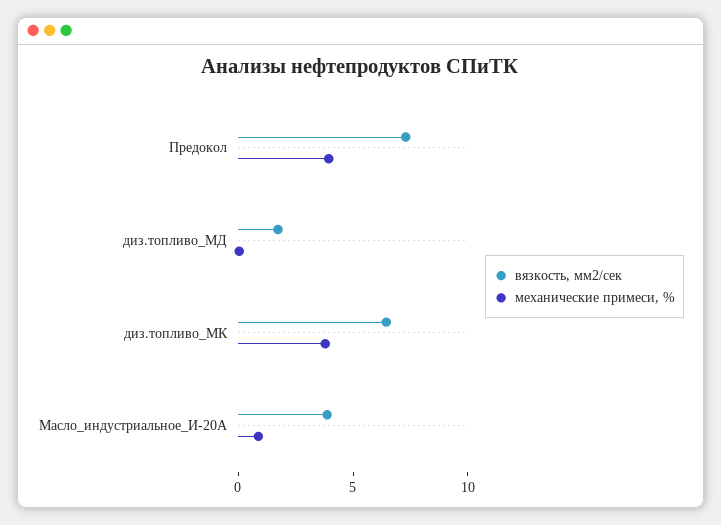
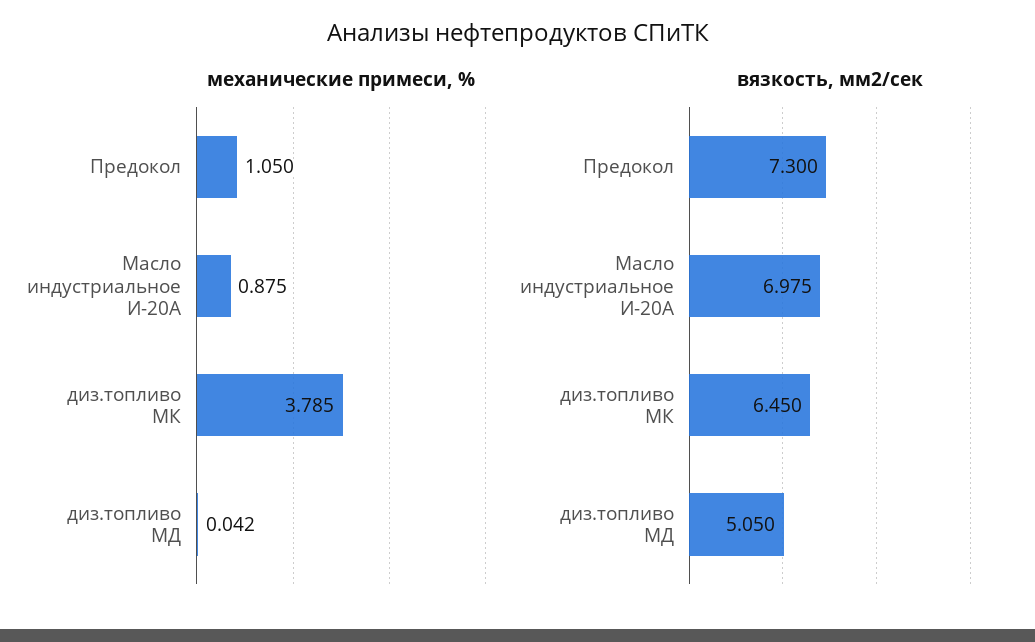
механические примеси, %, Предокол: 4 -> 1.05
вязкость, мм2/сек, диз.топливо_МД: 2 -> 5.05
вязкость, мм2/сек, Масло_индустриальное_И-20А: 4 -> 6.975

